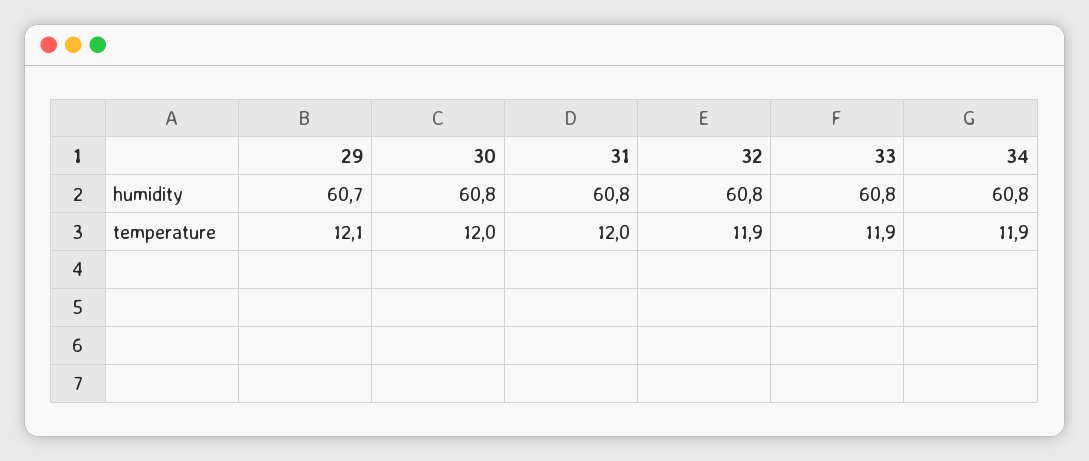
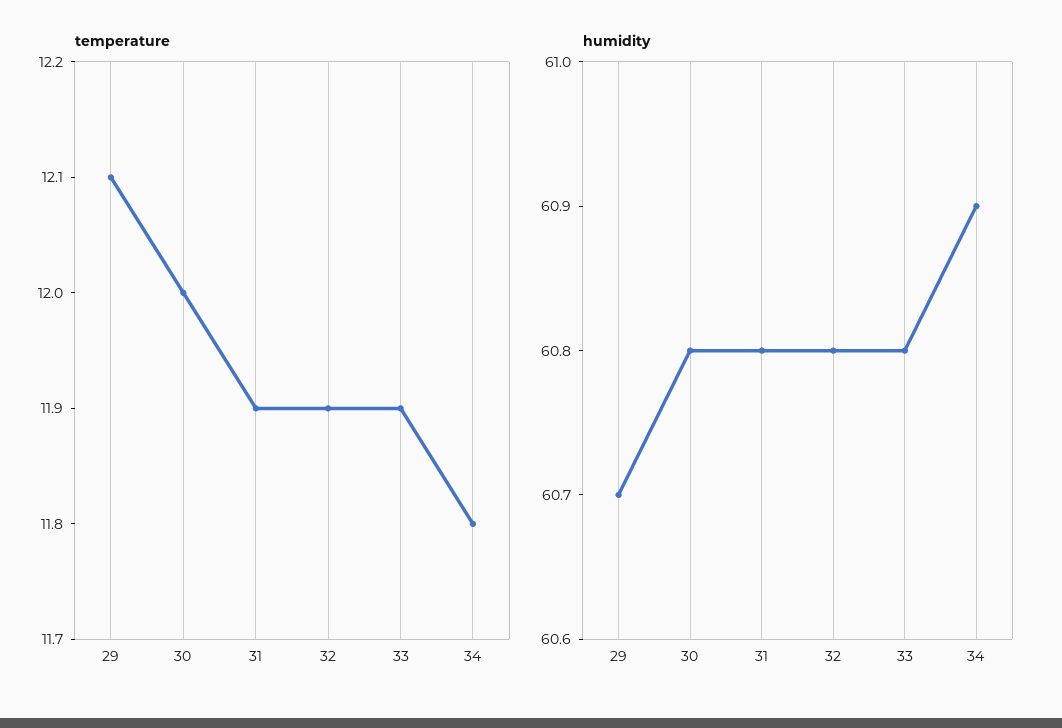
humidity, 34: 60.8 -> 60.9
temperature, 31: 12 -> 11.9
temperature, 34: 11.9 -> 11.8

